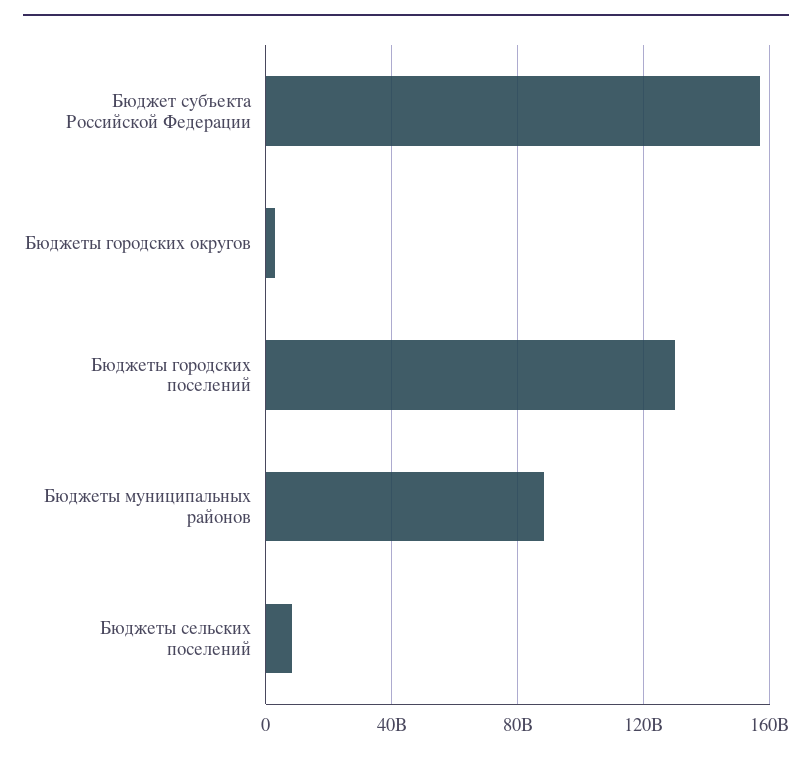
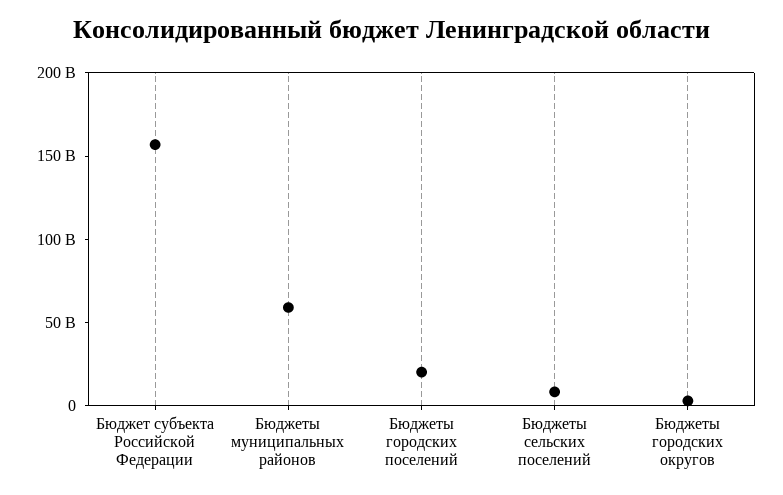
Бюджеты городских поселений: 130000000000 -> 20000000000
Бюджеты муниципальных районов: 90000000000 -> 60000000000

